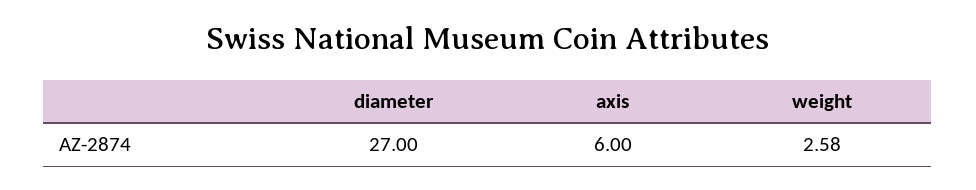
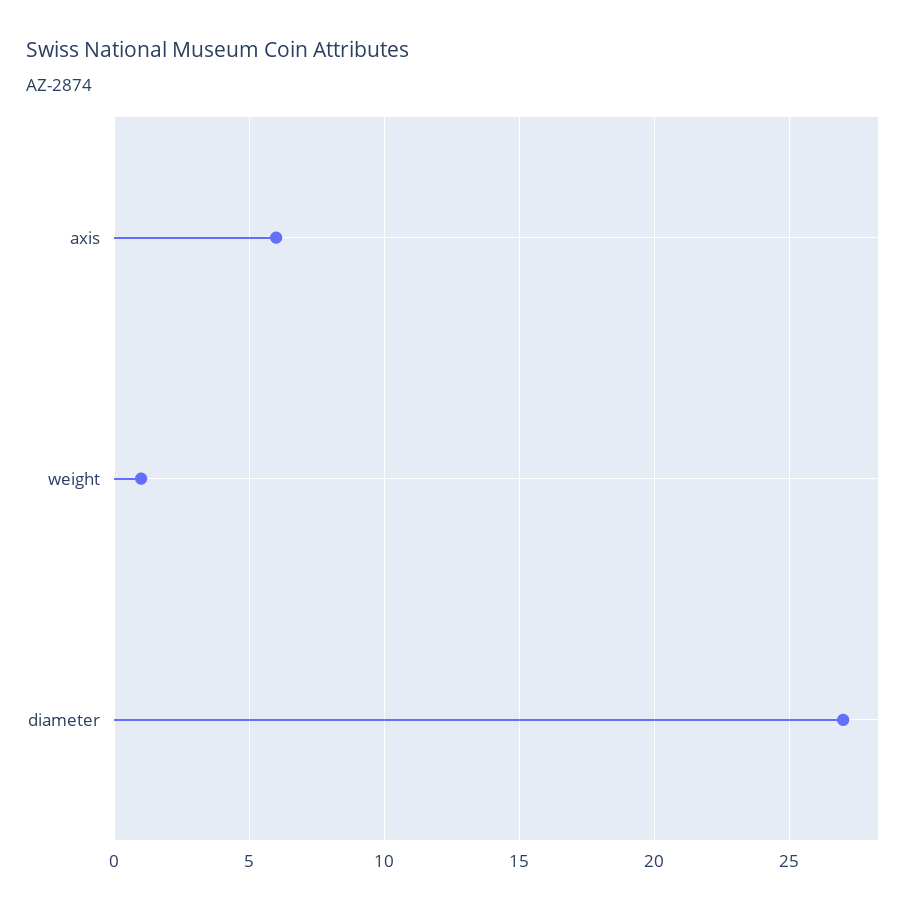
weight: 2.58 -> 1

